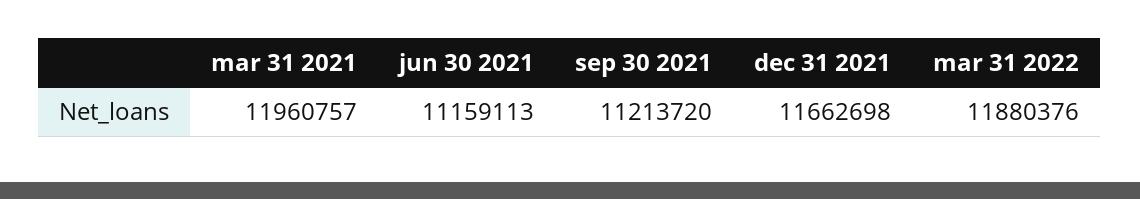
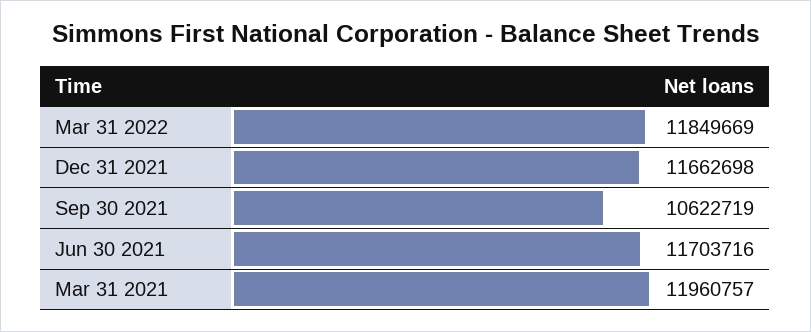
jun 30 2021: 11159113 -> 11703716
sep 30 2021: 11213720 -> 10622719
mar 31 2022: 11880376 -> 11849669

